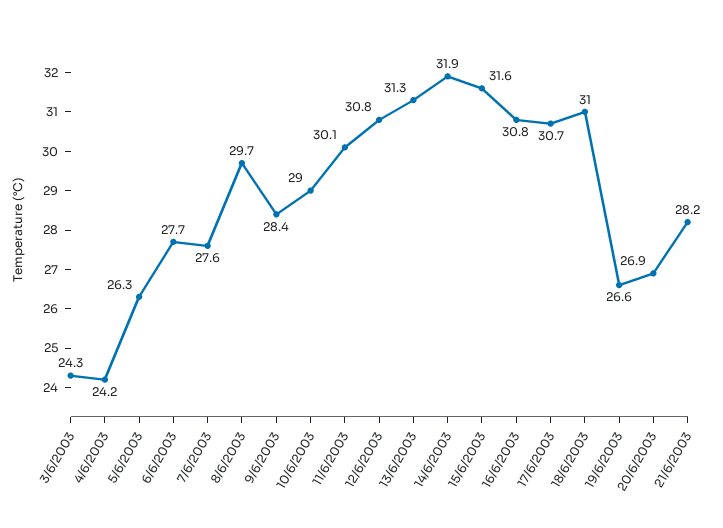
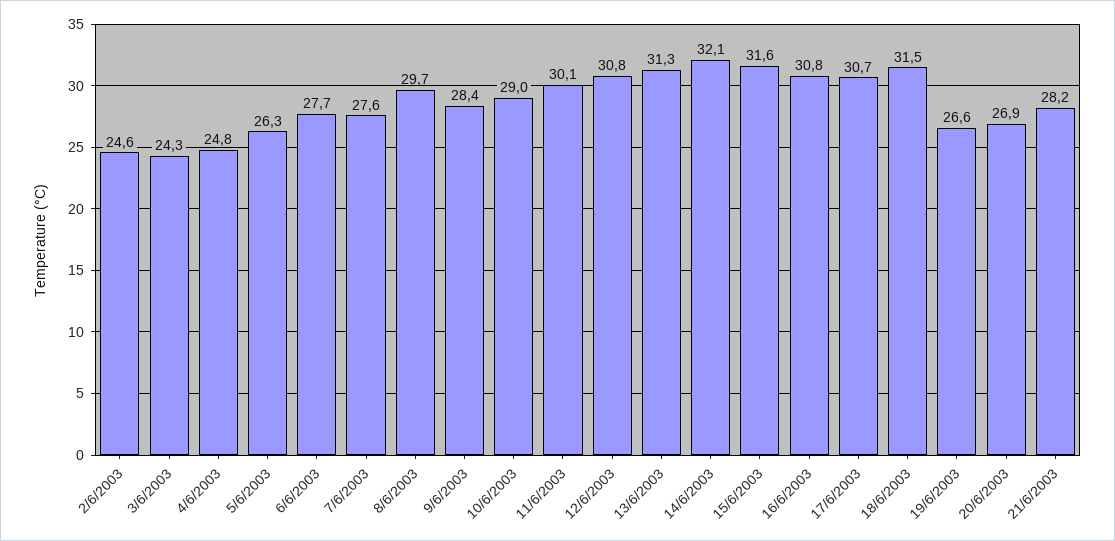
4/6/2003: 24.2 -> 24.8
14/6/2003: 31.9 -> 32.1
18/6/2003: 31 -> 31.5
2/6/2003: none -> 24.6

